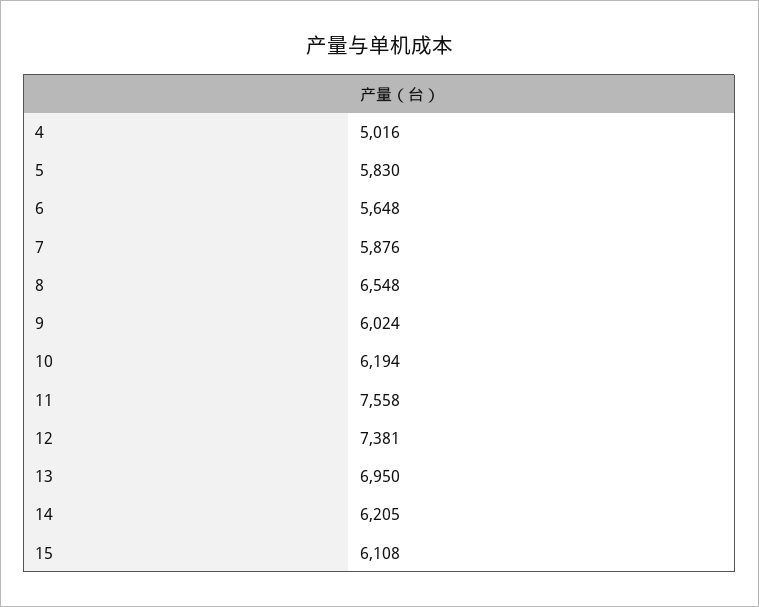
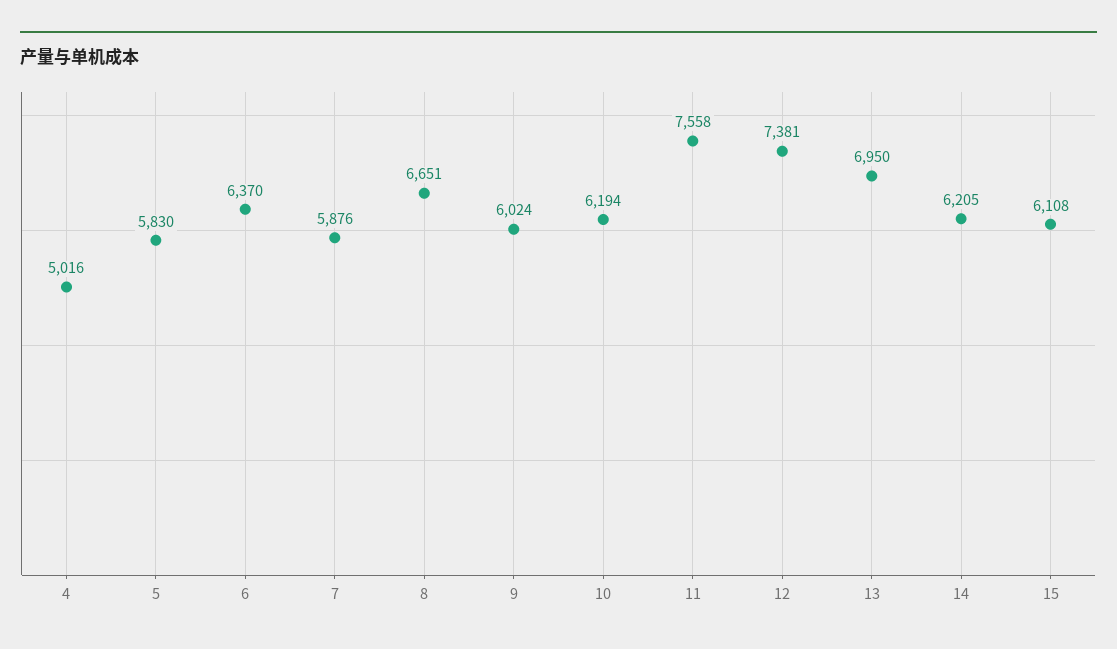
6: 5648 -> 6370
8: 6548 -> 6651

